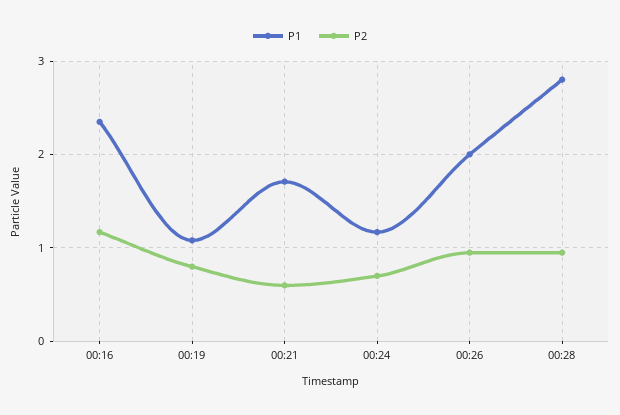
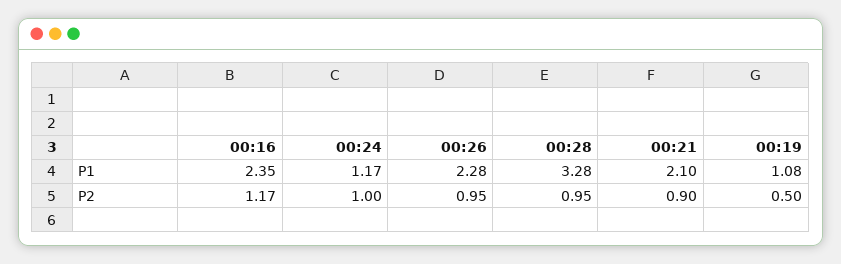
P2, 00:19: 0.8 -> 0.5
P1, 00:21: 1.7 -> 2.1
P2, 00:21: 0.6 -> 0.9
P2, 00:24: 0.7 -> 1
P1, 00:26: 2 -> 2.28
P1, 00:28: 2.8 -> 3.28

